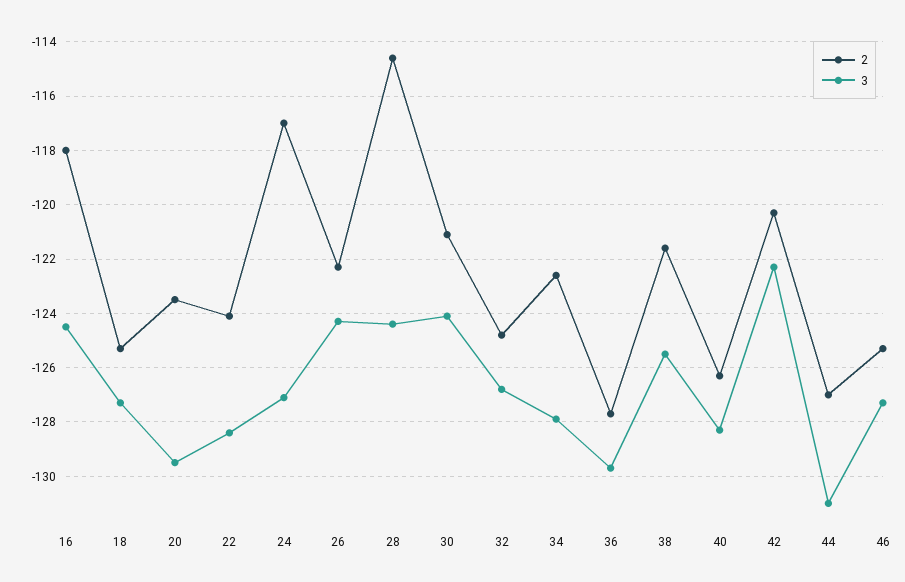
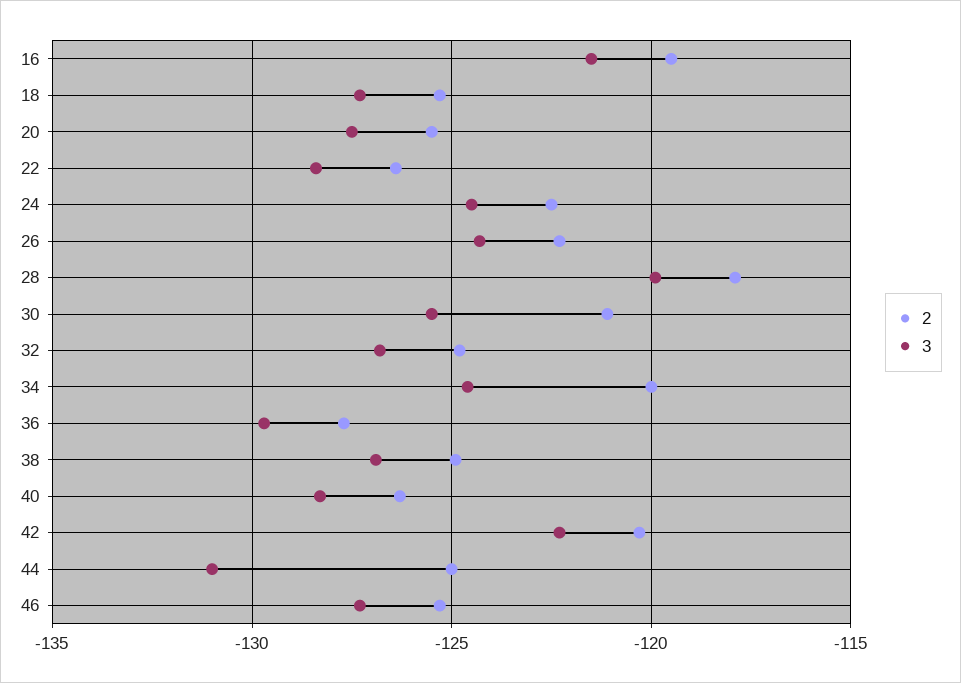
2, 16: -118 -> -119.5
3, 16: -124.5 -> -121.5
2, 20: -123.5 -> -125.5
3, 20: -129.5 -> -127.5
2, 22: -124 -> -126.5
2, 24: -117 -> -122.5
3, 24: -127 -> -124.5
2, 28: -114.5 -> -118
3, 28: -124.5 -> -120
3, 30: -124 -> -125.5
2, 34: -122.5 -> -120
3, 34: -128 -> -124.5
2, 38: -121.5 -> -125
3, 38: -125.5 -> -127
2, 44: -127 -> -125

